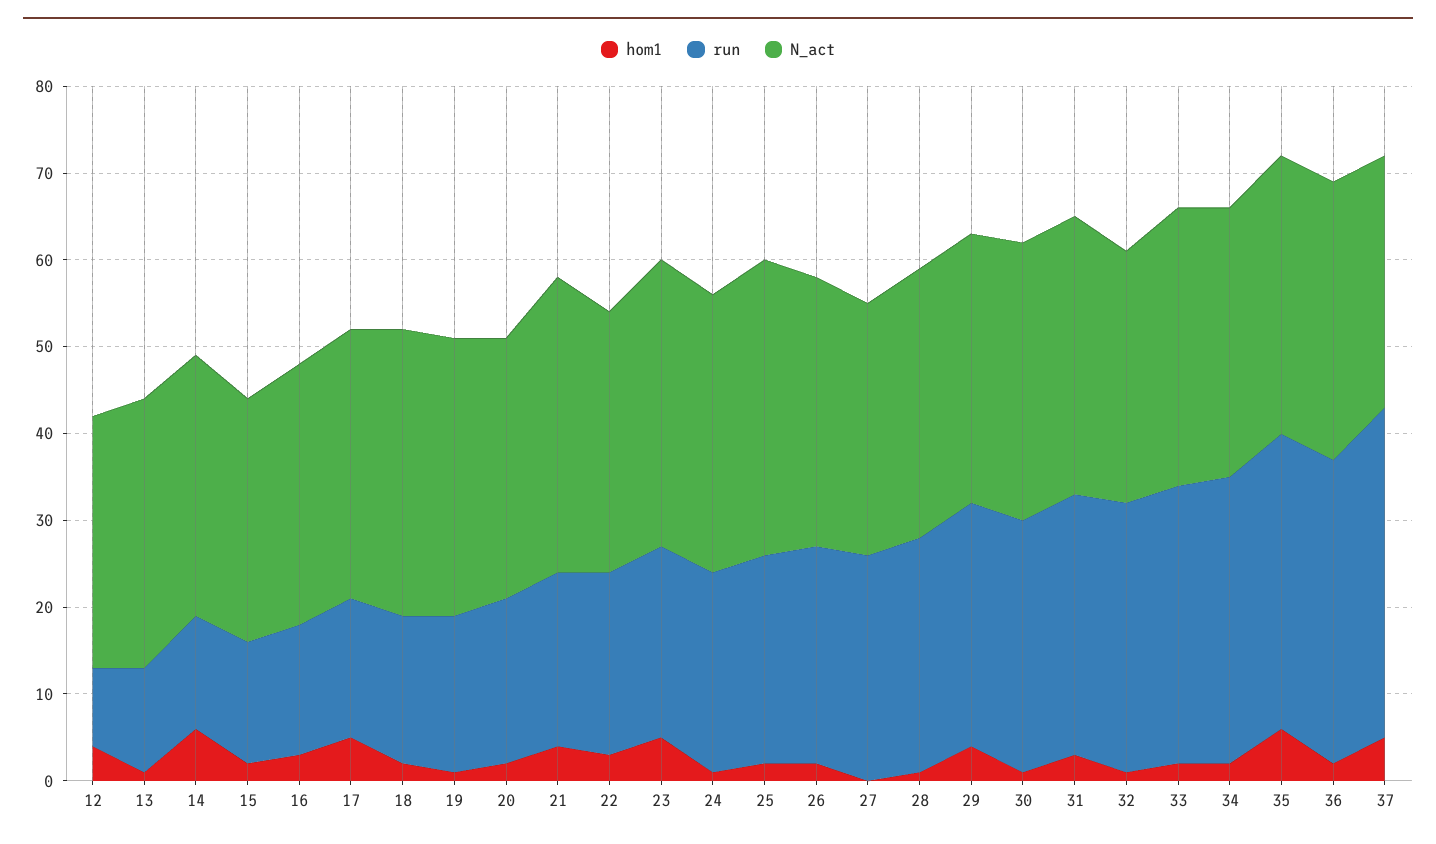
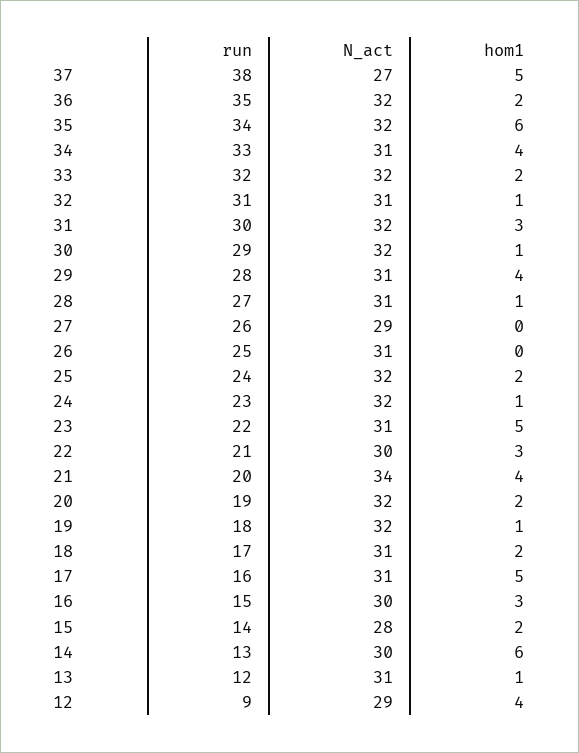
N_act, 18: 33 -> 31
N_act, 20: 30 -> 32
N_act, 23: 33 -> 31
N_act, 25: 34 -> 32
hom1, 26: 2 -> 0
N_act, 32: 29 -> 31
hom1, 34: 2 -> 4
N_act, 37: 29 -> 27

